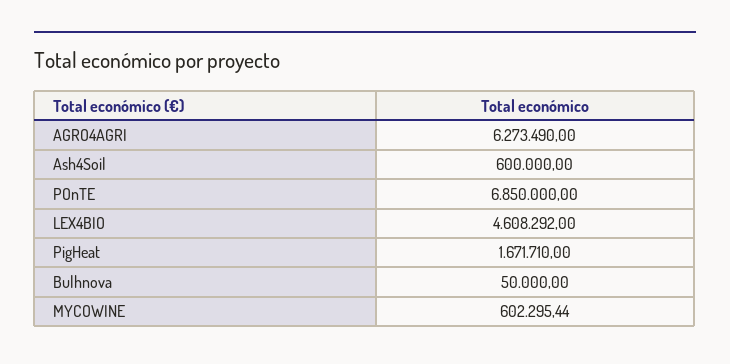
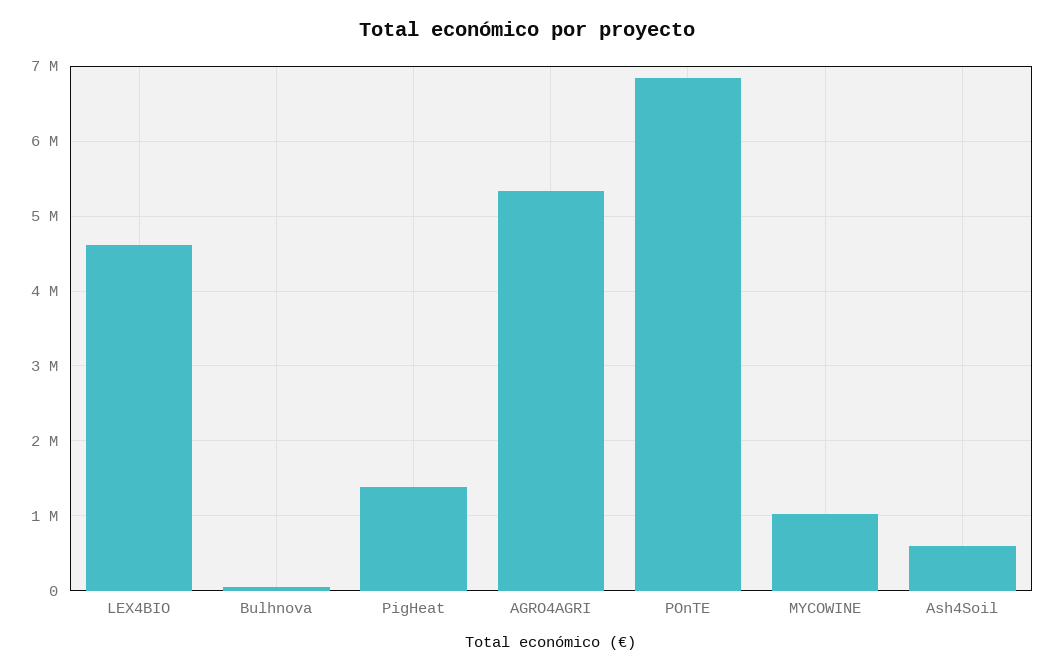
AGRO4AGRI: 6273490 -> 5300000
PigHeat: 1671710 -> 1400000
MYCOWINE: 602295.44 -> 1000000

